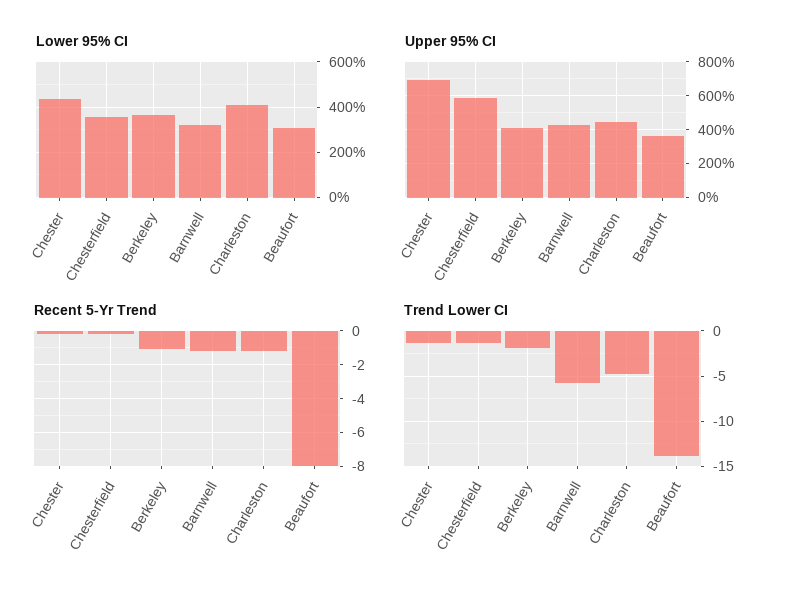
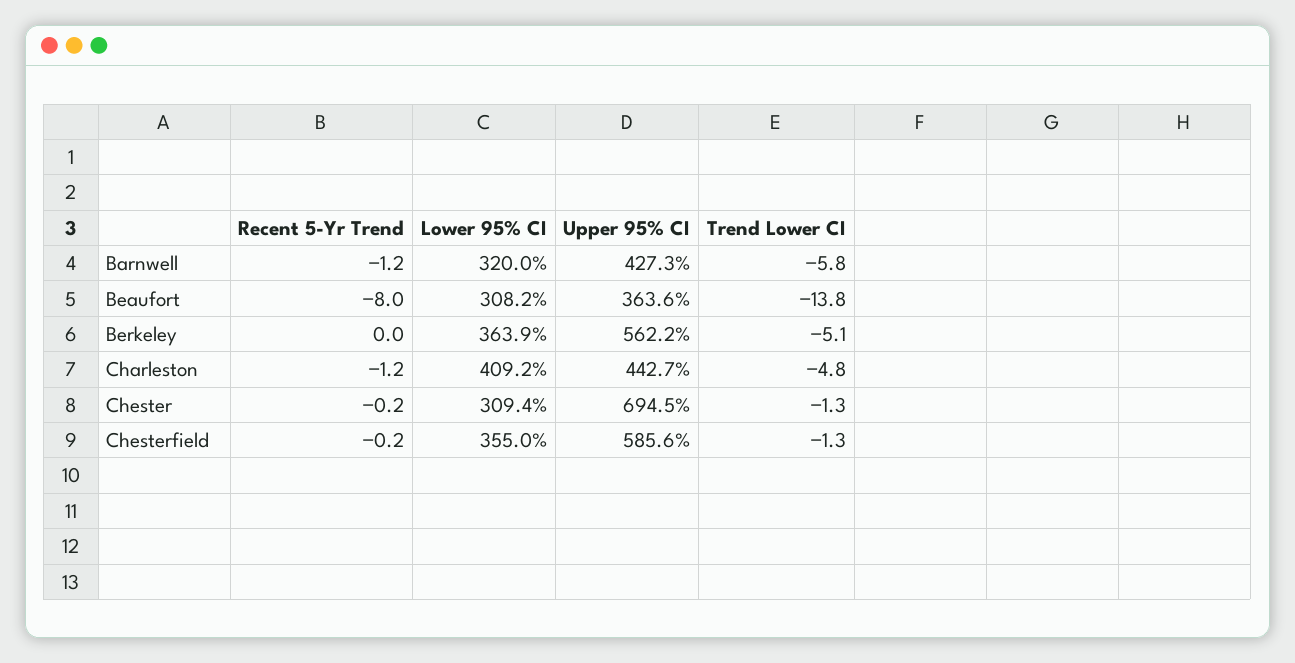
Lower 95% CI, Chester: 450 -> 309.4
Upper 95% CI, Berkeley: 400 -> 562.2
Recent 5-Yr Trend, Berkeley: -1 -> 0
Trend Lower CI, Berkeley: -2 -> -5.1

